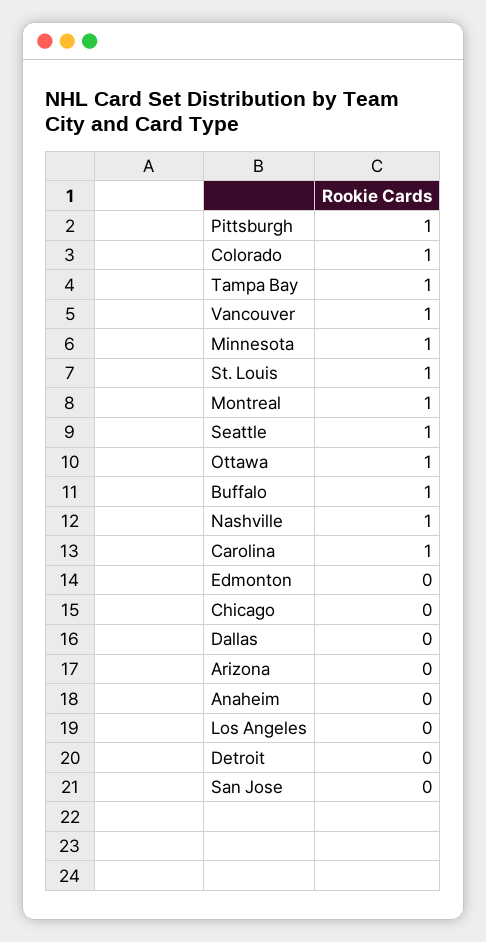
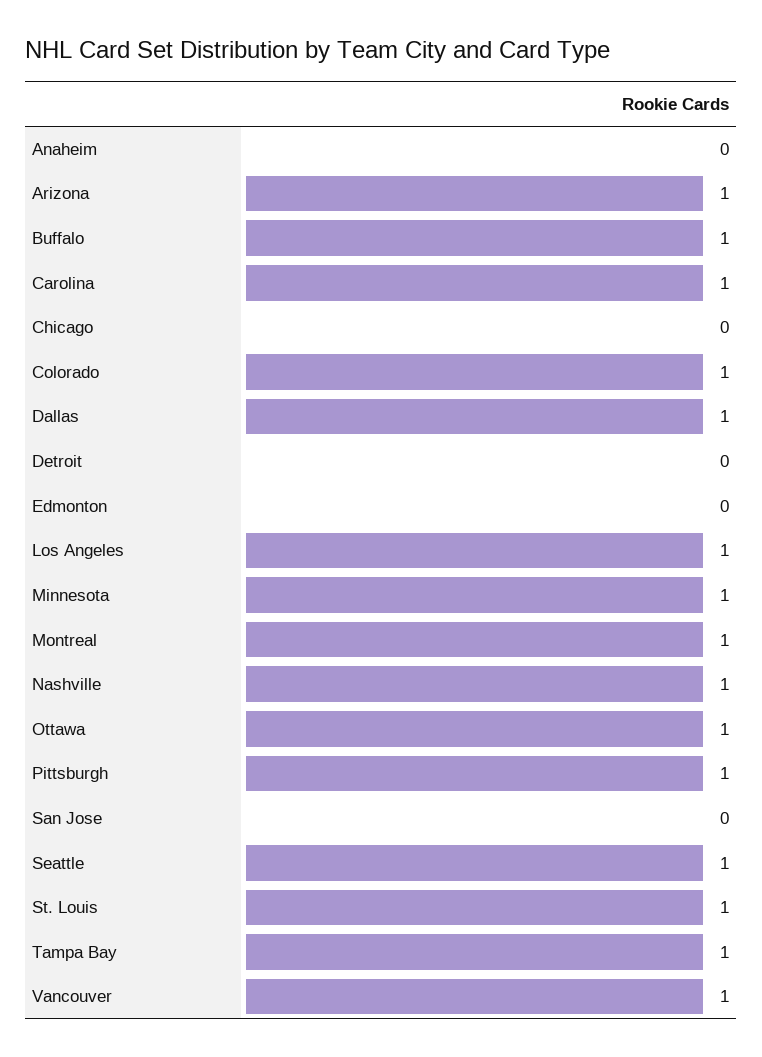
Dallas: 0 -> 1
Arizona: 0 -> 1
Los Angeles: 0 -> 1

